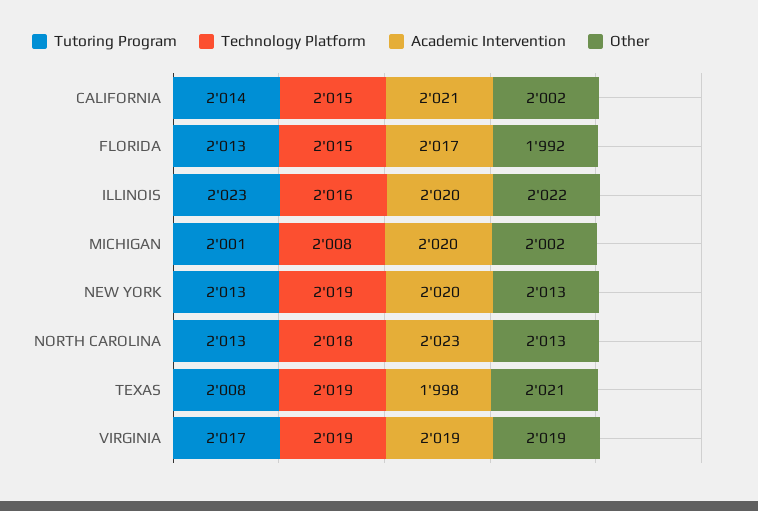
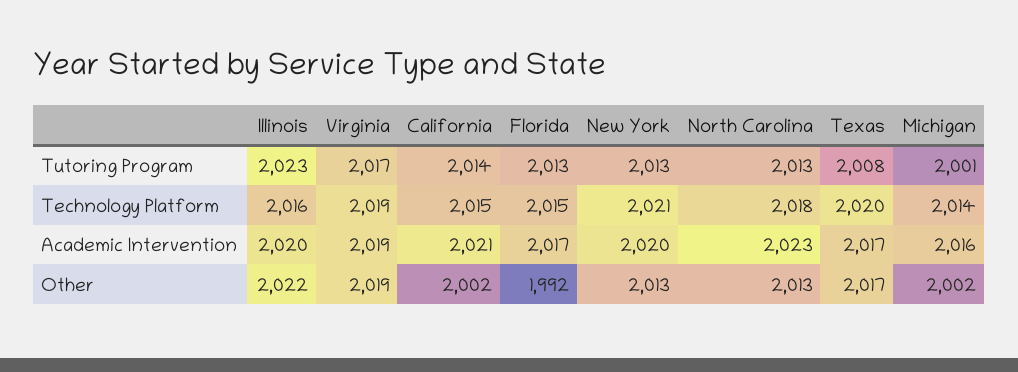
Technology Platform, MICHIGAN: 2008 -> 2014
Academic Intervention, MICHIGAN: 2020 -> 2016
Technology Platform, NEW YORK: 2019 -> 2021
Technology Platform, TEXAS: 2019 -> 2020
Academic Intervention, TEXAS: 1998 -> 2017
Other, TEXAS: 2021 -> 2017

